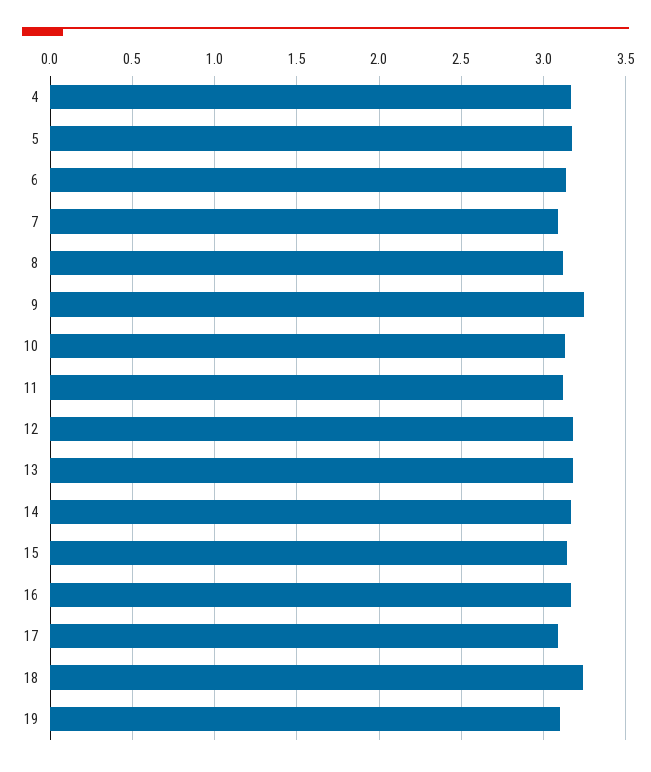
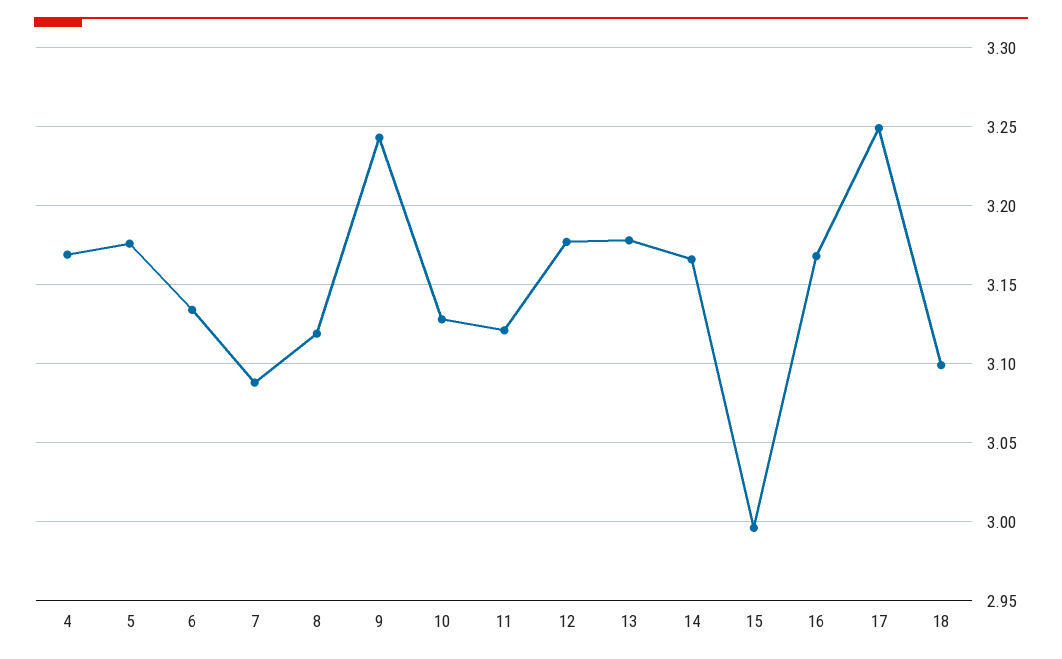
15: 3.15 -> 2.995
17: 3.1 -> 3.25
18: 3.25 -> 3.1
19: 3.1 -> none

